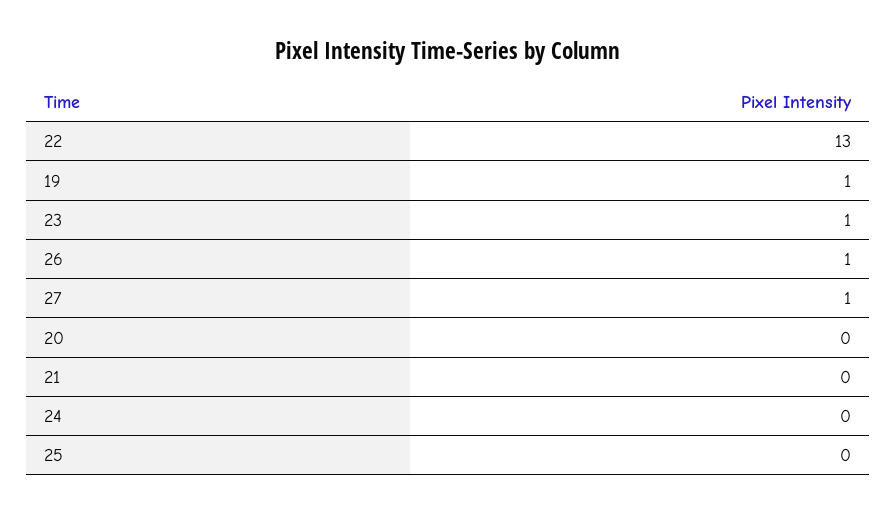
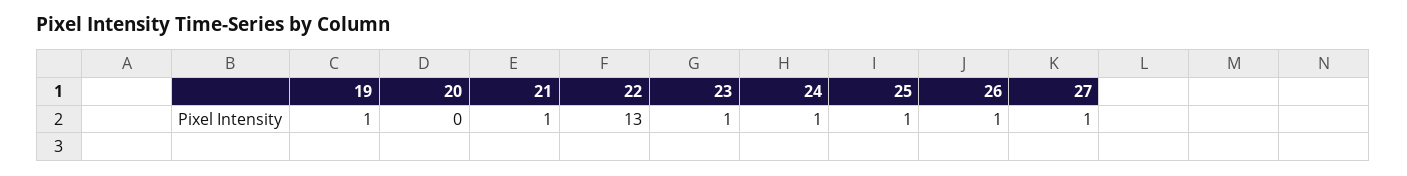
21: 0 -> 1
24: 0 -> 1
25: 0 -> 1

